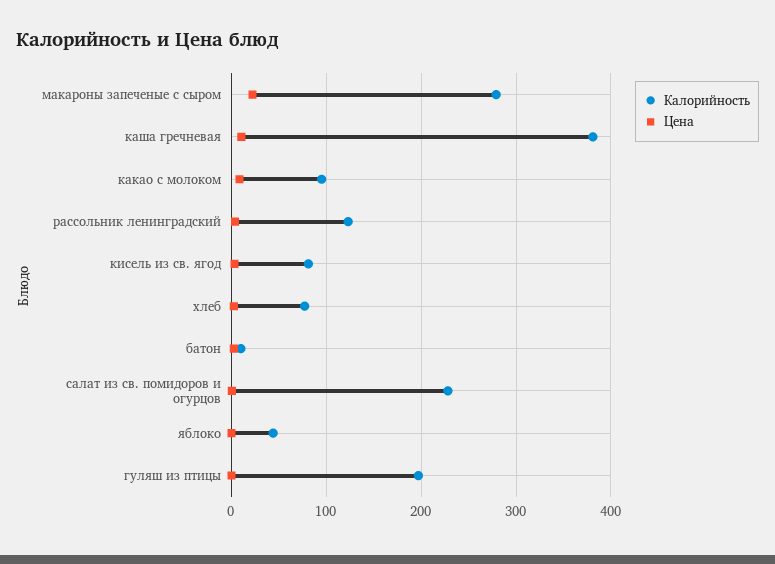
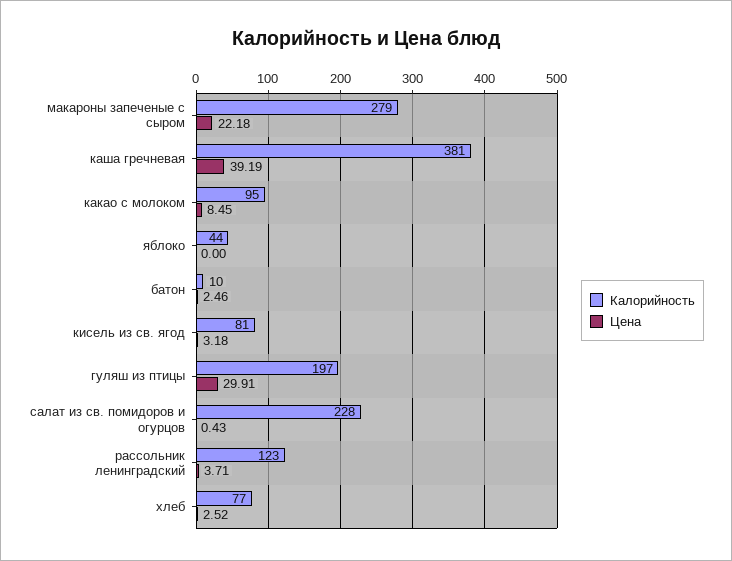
Цена, каша гречневая: 10 -> 39.19
Цена, гуляш из птицы: 0 -> 29.91

